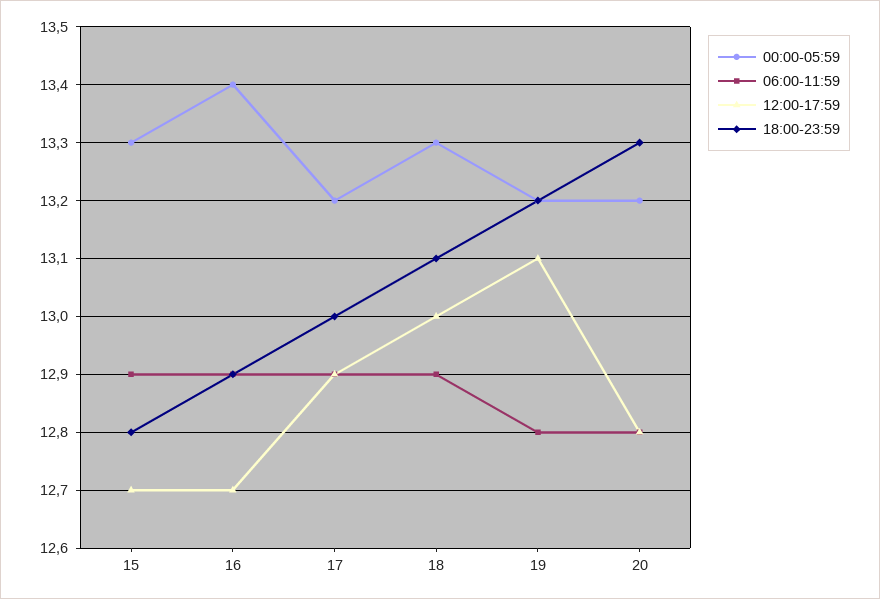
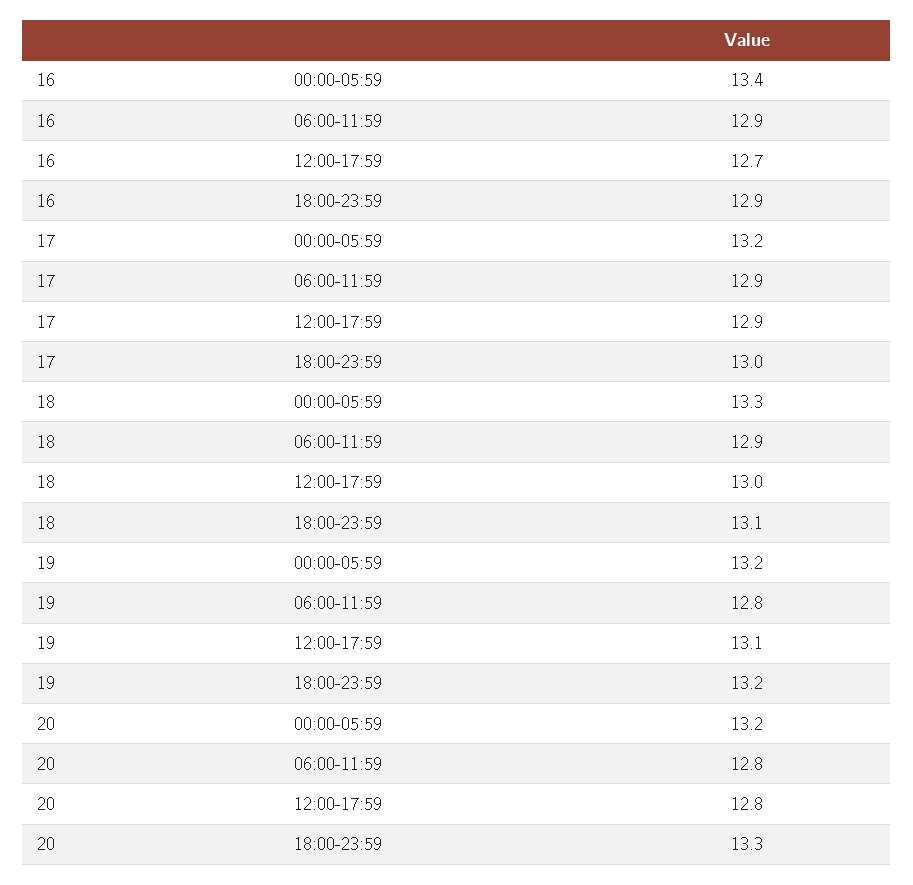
00:00-05:59, 15: 13.3 -> none
06:00-11:59, 15: 12.9 -> none
12:00-17:59, 15: 12.7 -> none
18:00-23:59, 15: 12.8 -> none

